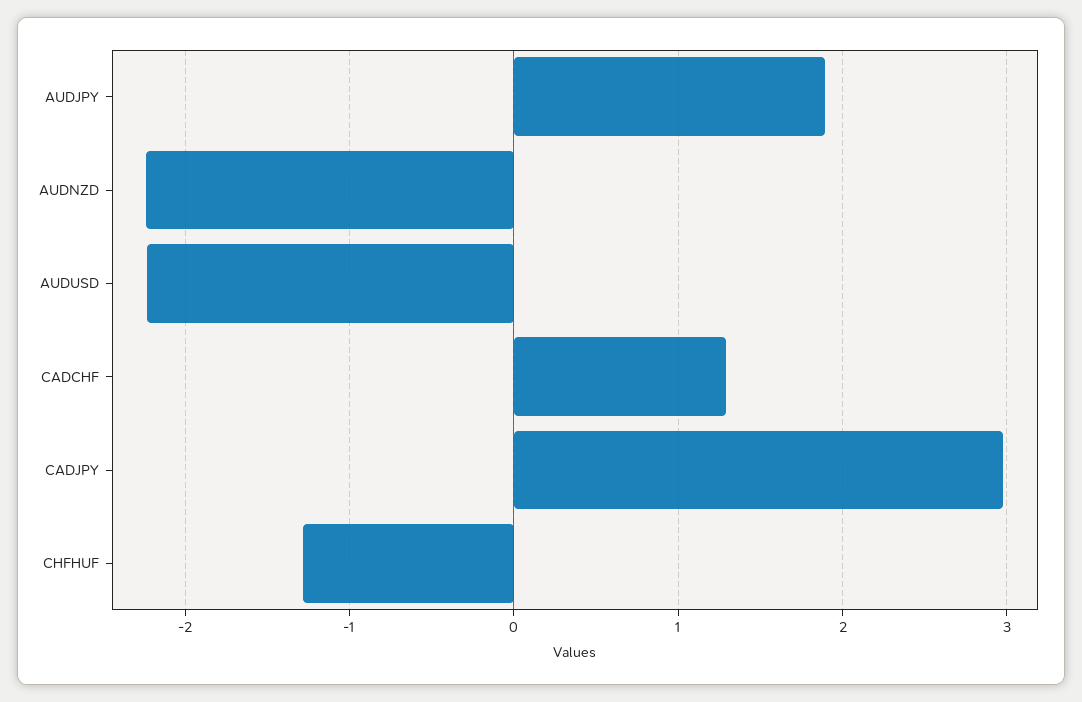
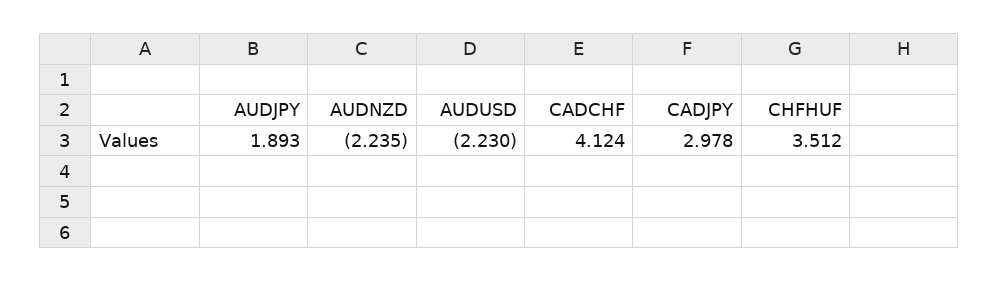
CADCHF: 1.3 -> 4.124
CHFHUF: -1.3 -> 3.512

